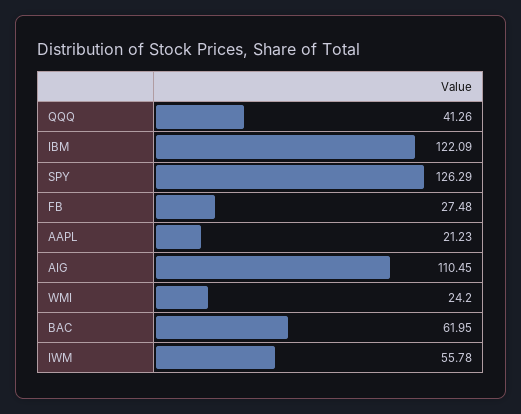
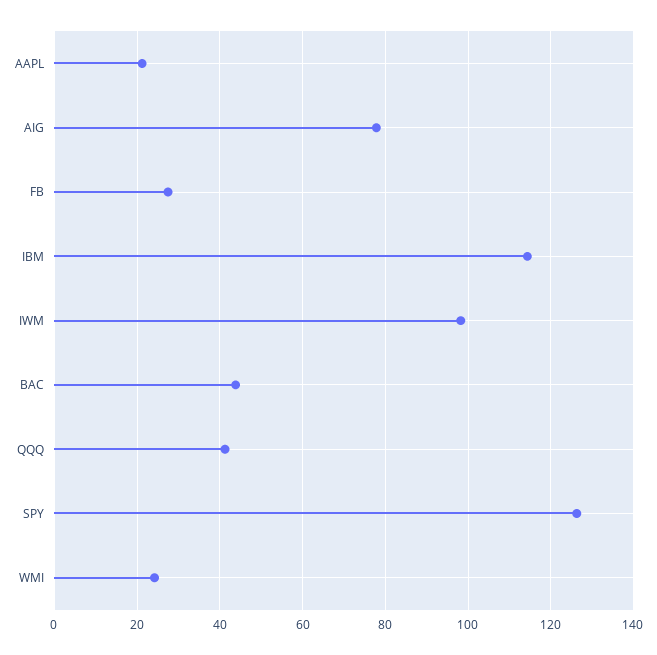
IBM: 122.09 -> 114
AIG: 110.45 -> 78
BAC: 61.95 -> 44
IWM: 55.78 -> 98

